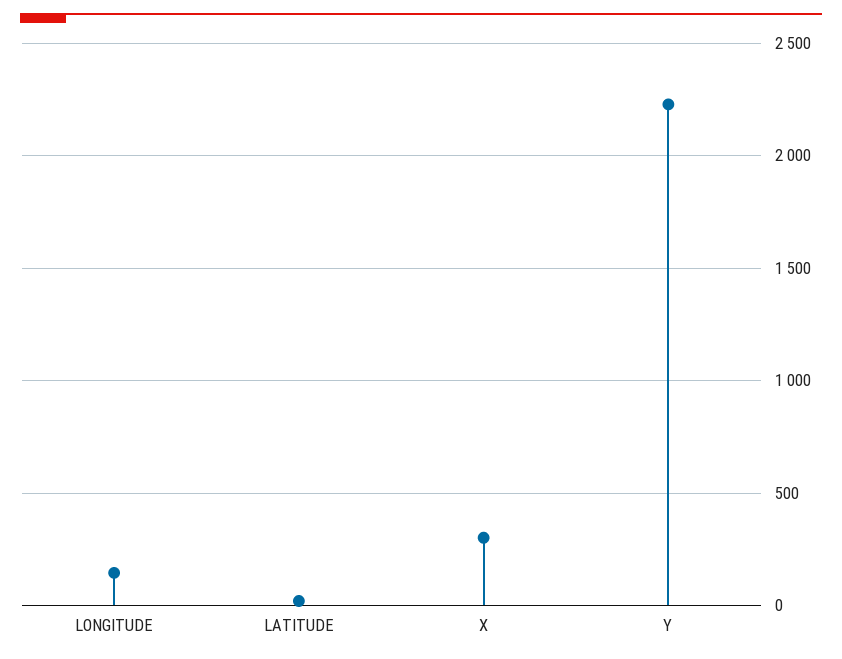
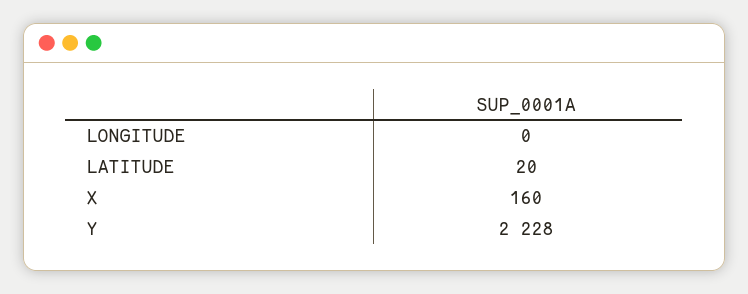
LONGITUDE: 150 -> 0
X: 300 -> 160

